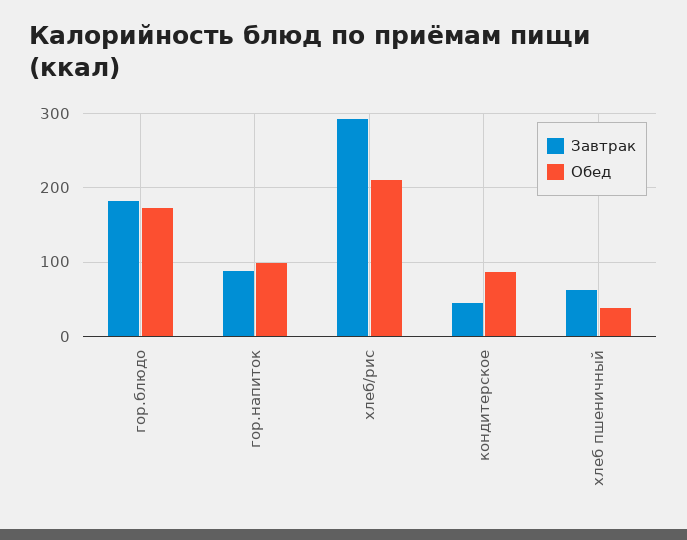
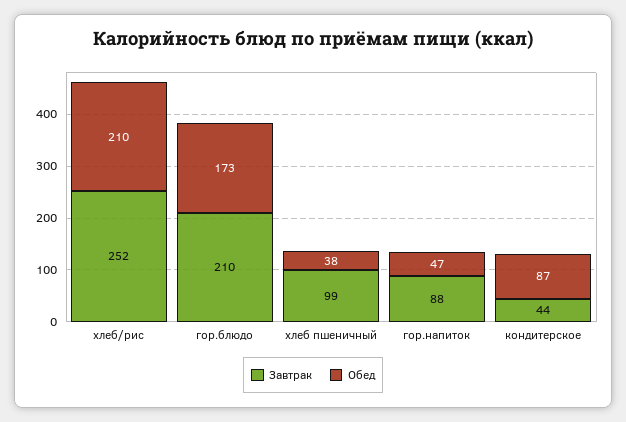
Завтрак, гор.блюдо: 180 -> 210
Обед, гор.напиток: 100 -> 47
Завтрак, хлеб/рис: 290 -> 252
Завтрак, хлеб пшеничный: 60 -> 99

